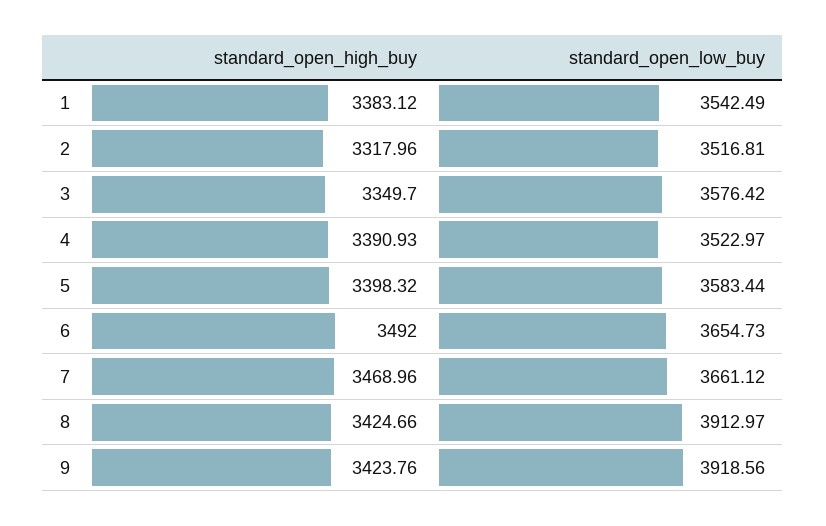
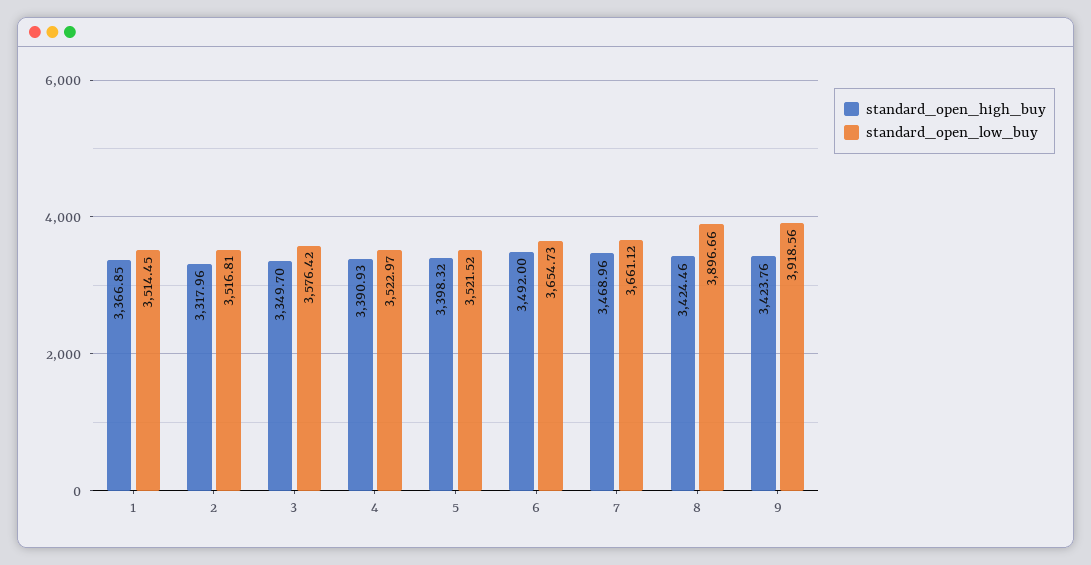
standard_open_high_buy, 1: 3383.12 -> 3366.85
standard_open_low_buy, 1: 3542.49 -> 3514.45
standard_open_low_buy, 5: 3583.44 -> 3521.52
standard_open_high_buy, 8: 3424.66 -> 3424.46
standard_open_low_buy, 8: 3912.97 -> 3896.66

